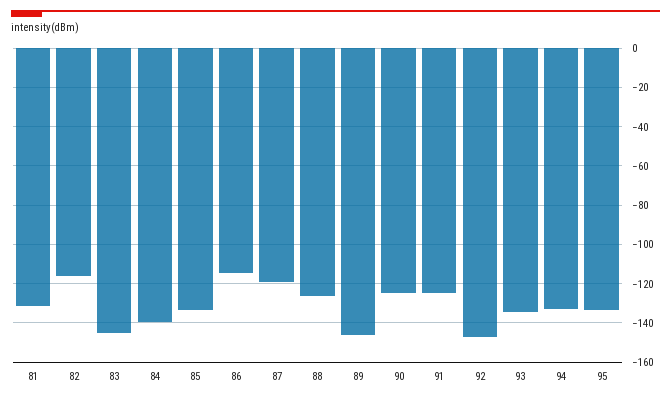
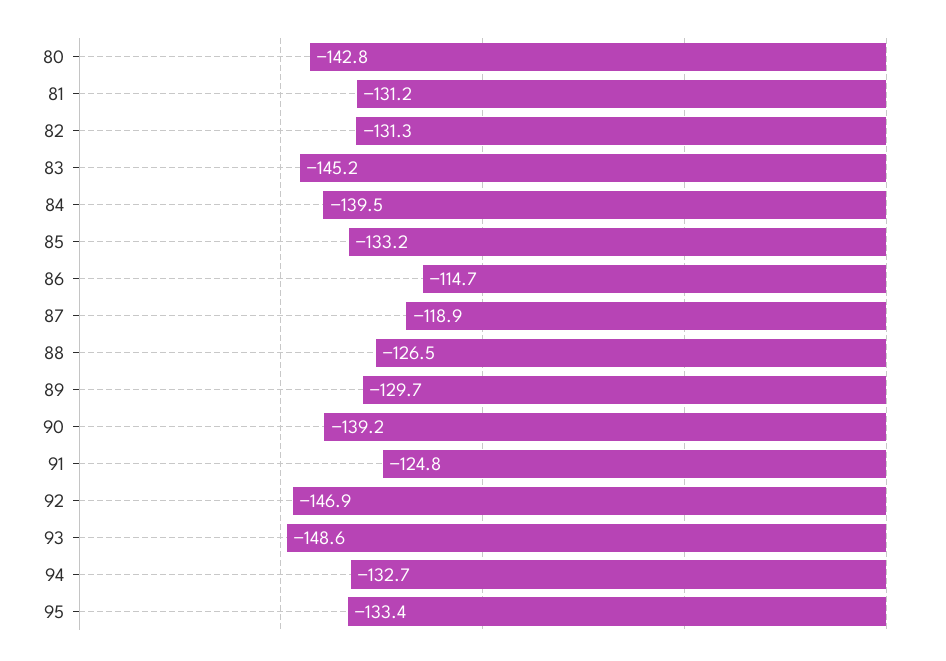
82: -115 -> -131.3
89: -145 -> -129.7
90: -125 -> -139.2
93: -135 -> -148.6
80: none -> -142.8

